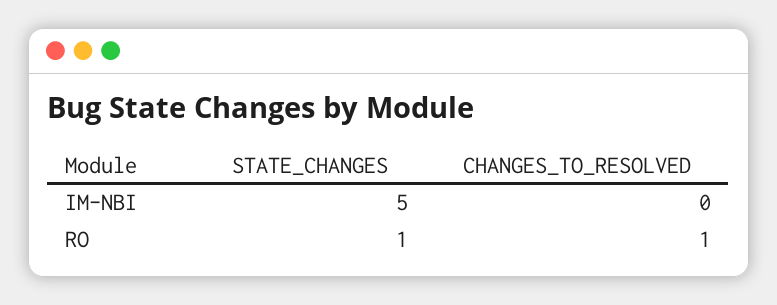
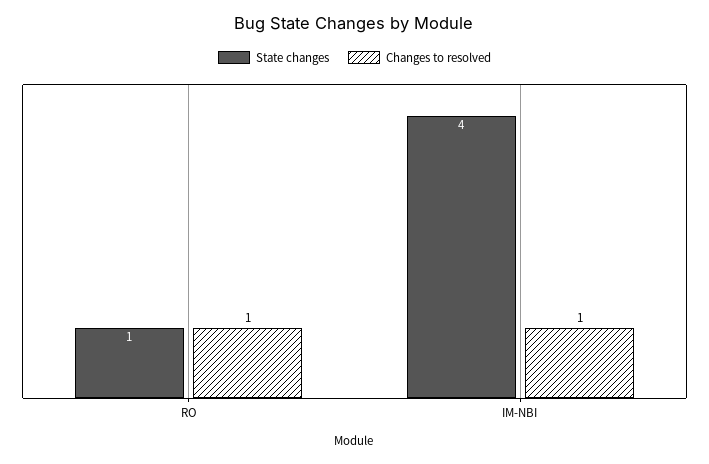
STATE_CHANGES, IM-NBI: 5 -> 4
CHANGES_TO_RESOLVED, IM-NBI: 0 -> 1

